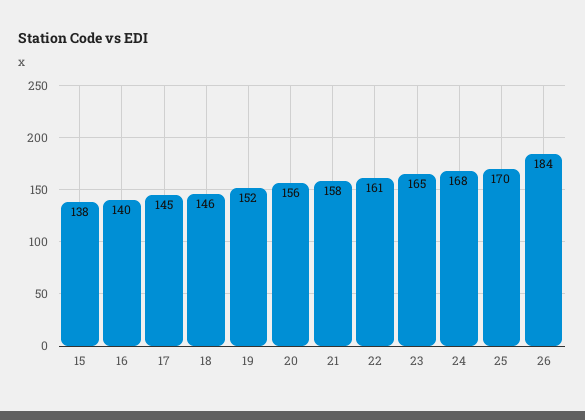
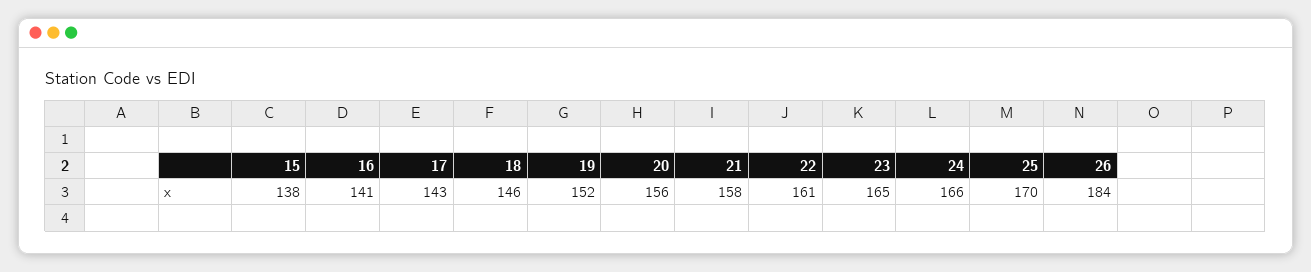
16: 140 -> 141
17: 145 -> 143
24: 168 -> 166

